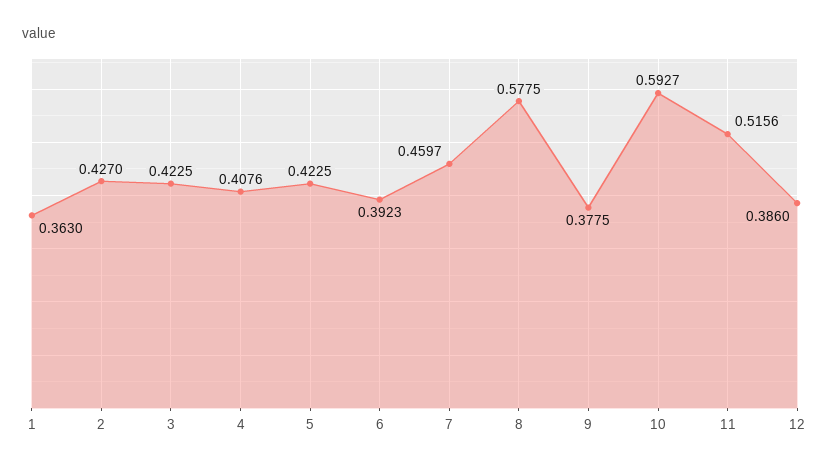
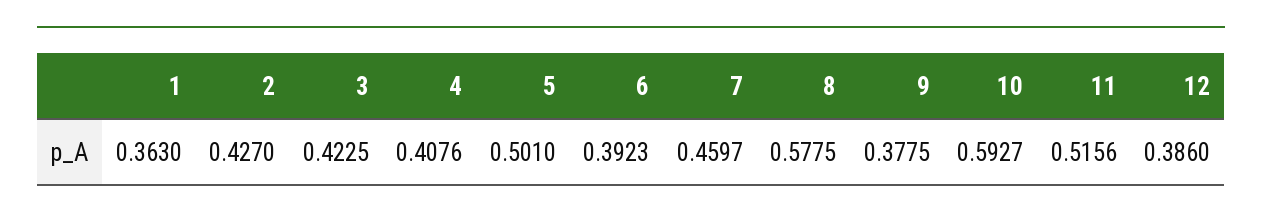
5: 0.4225 -> 0.501

